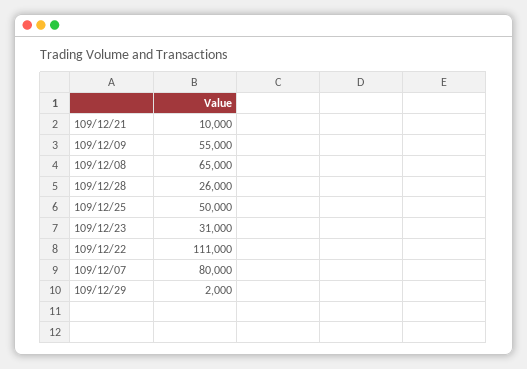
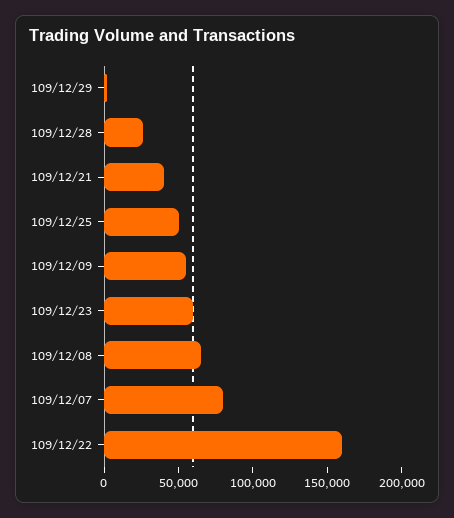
109/12/21: 10000 -> 40000
109/12/23: 31000 -> 60000
109/12/22: 111000 -> 160000

